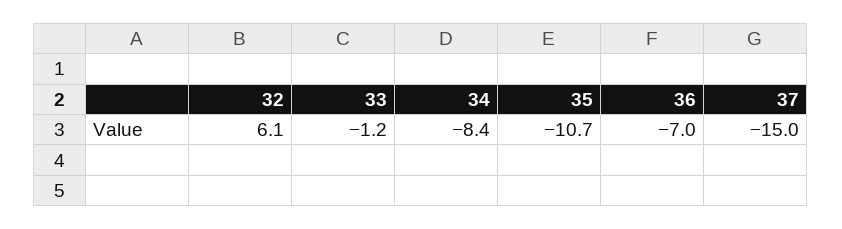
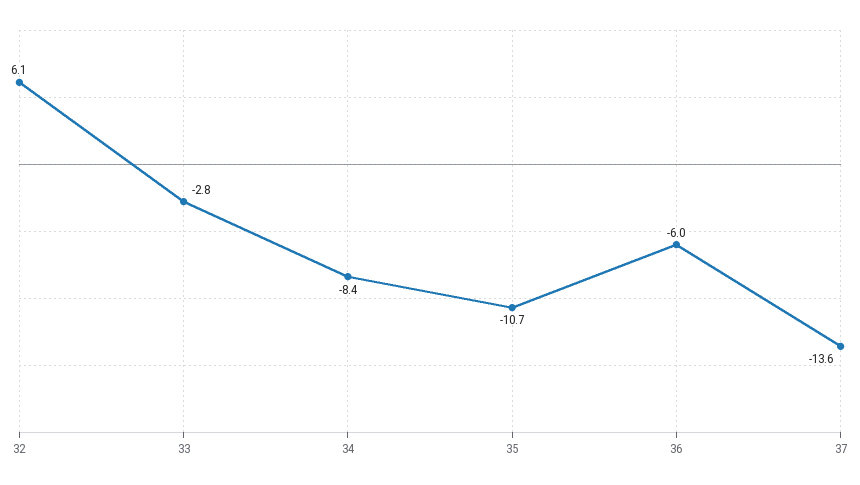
33: -1.2 -> -2.8
36: -7 -> -6
37: -15 -> -13.6

